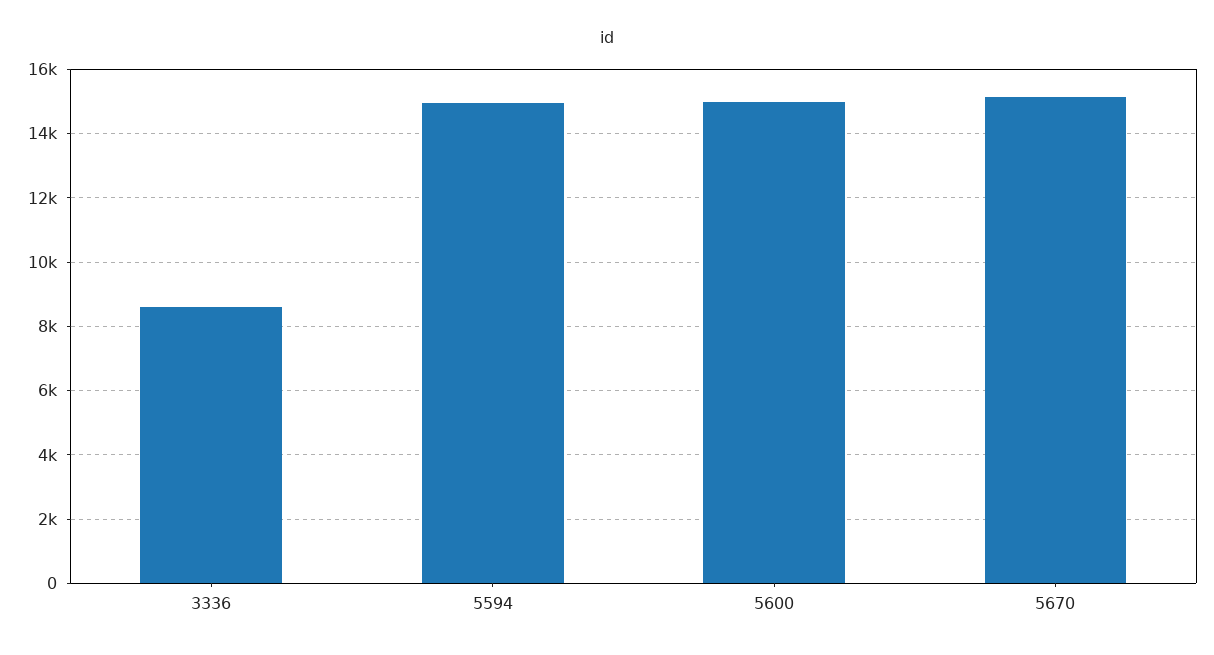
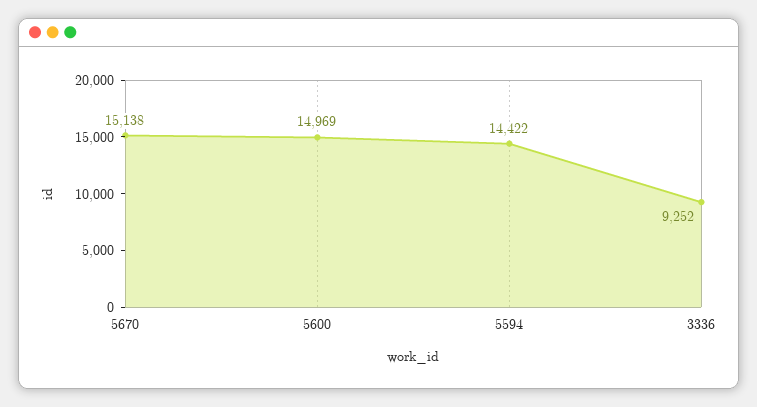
3336: 8600 -> 9252
5594: 15000 -> 14422

